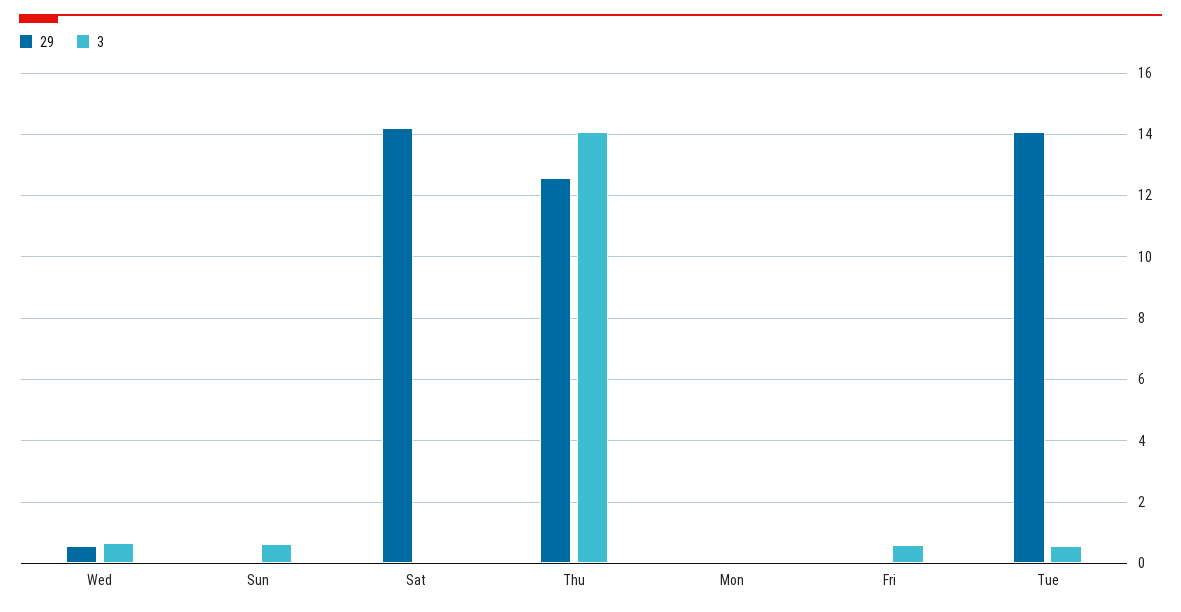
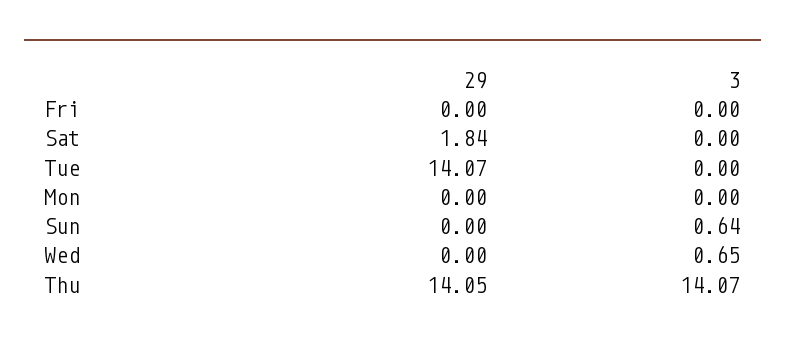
29, Wed: 0.6 -> 0
29, Sat: 14.2 -> 1.84
29, Thu: 12.6 -> 14.05
3, Fri: 0.6 -> 0
3, Tue: 0.6 -> 0

